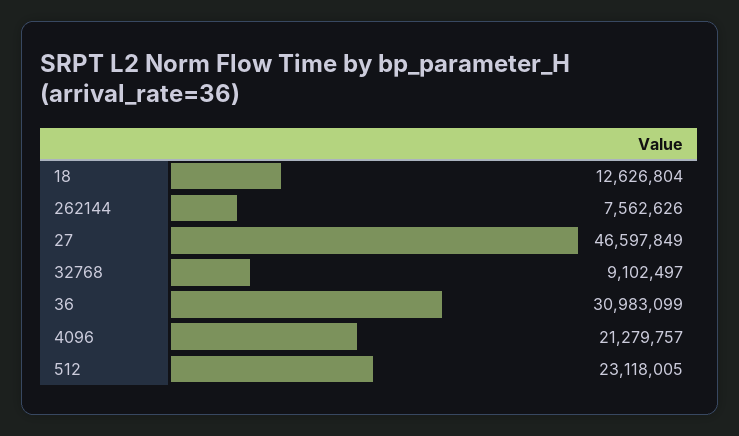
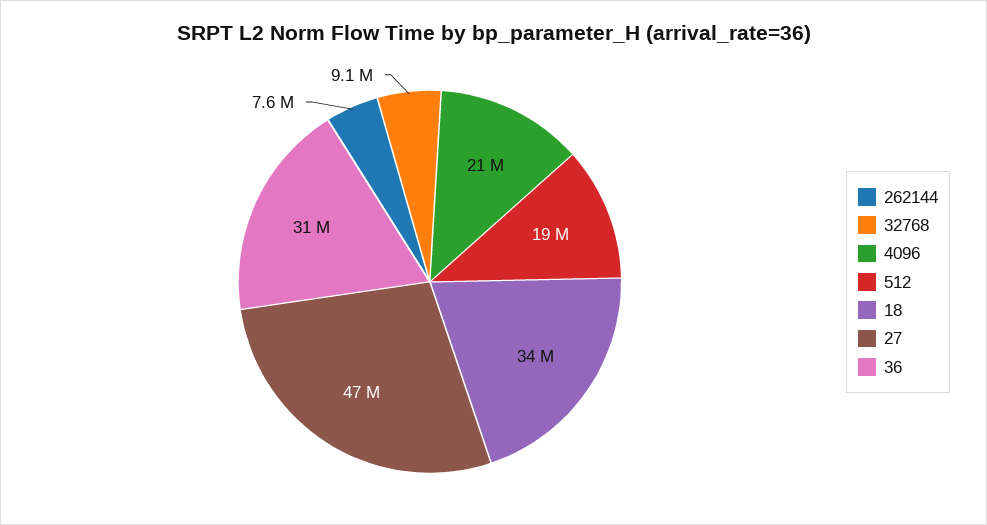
18: 12626804 -> 34000000
512: 23118005 -> 19000000

